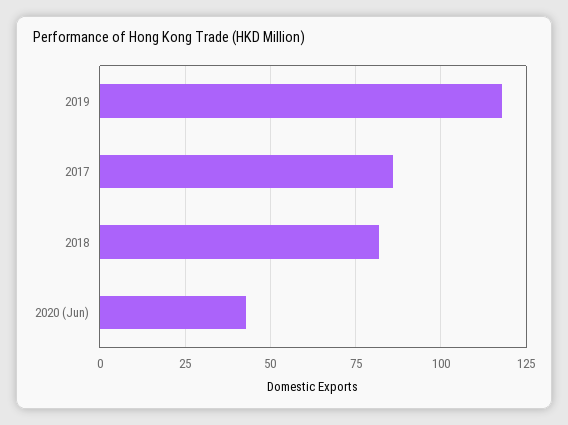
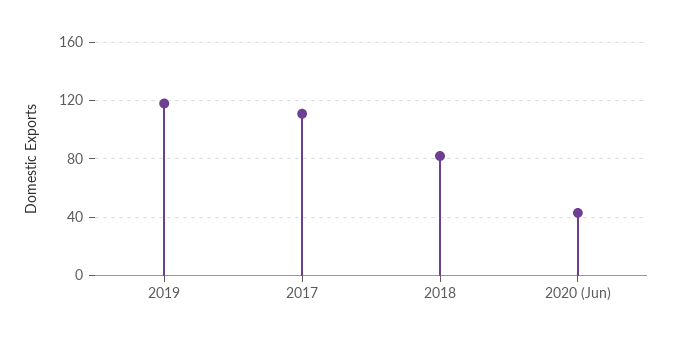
2017: 85 -> 110

